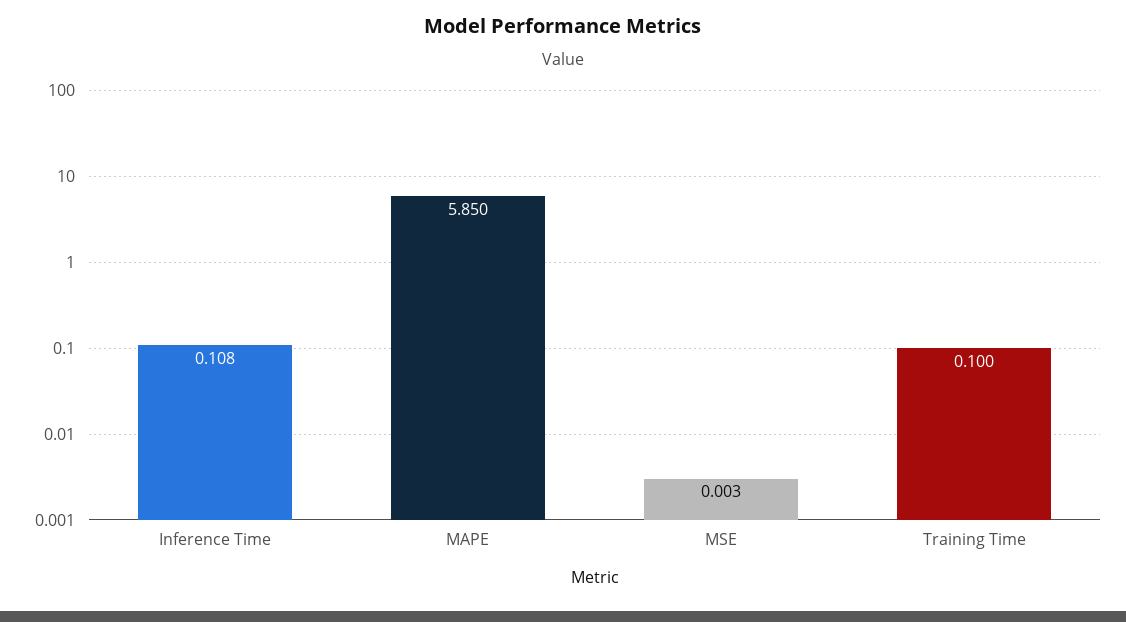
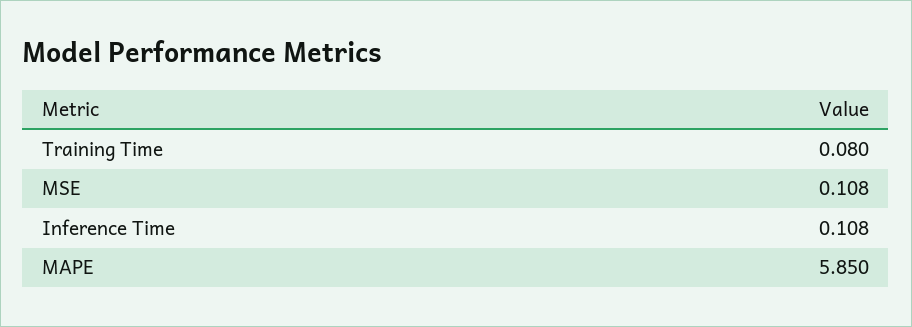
MSE: 0.003 -> 0.108
Training Time: 0.1 -> 0.08

